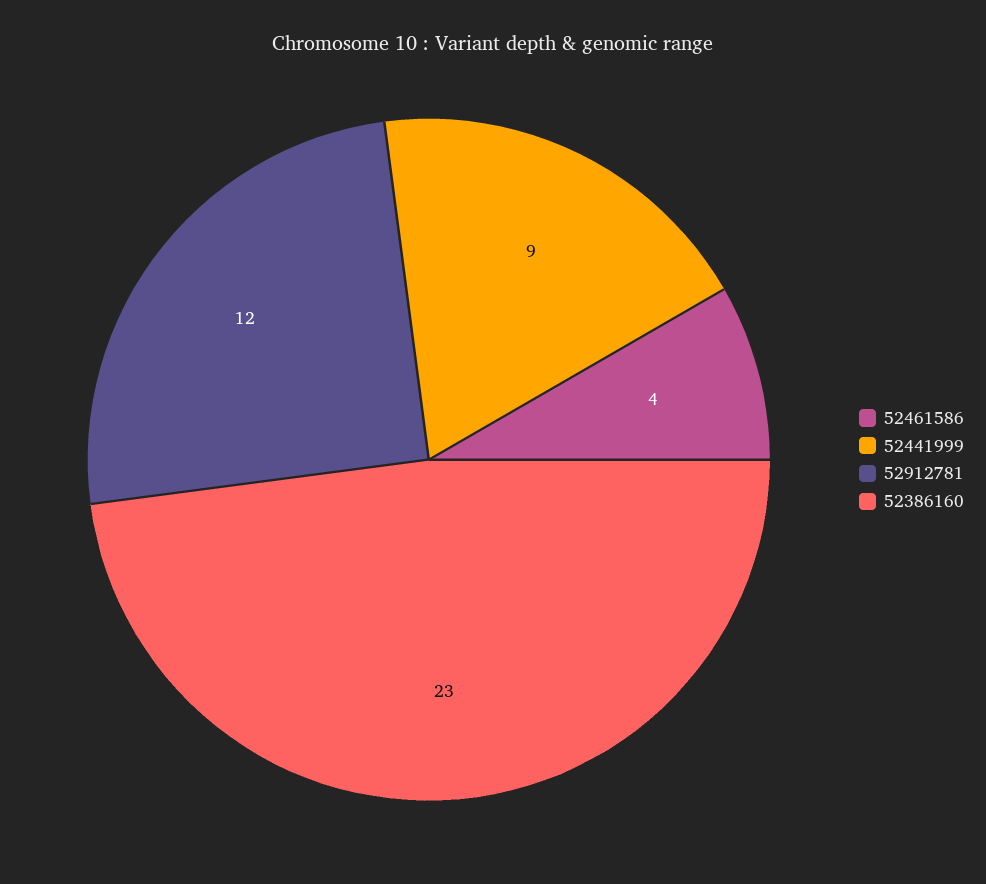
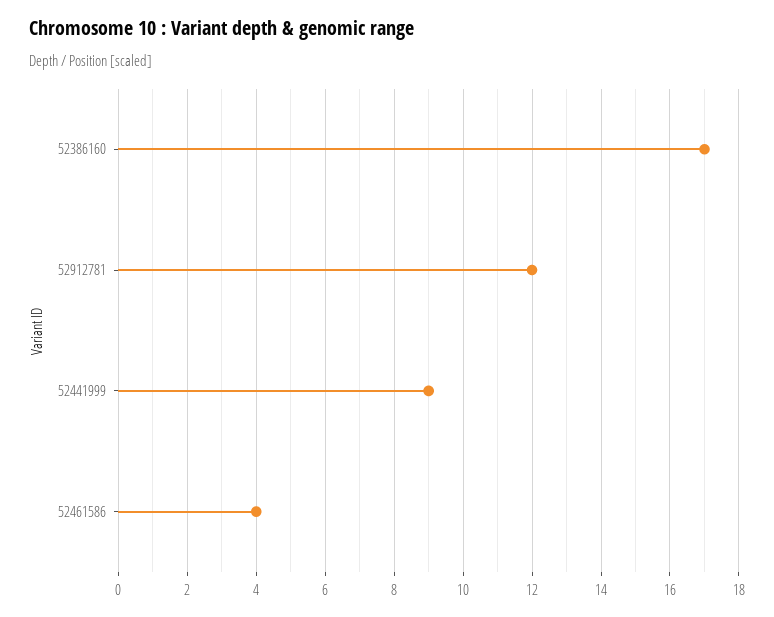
52386160: 23 -> 17

